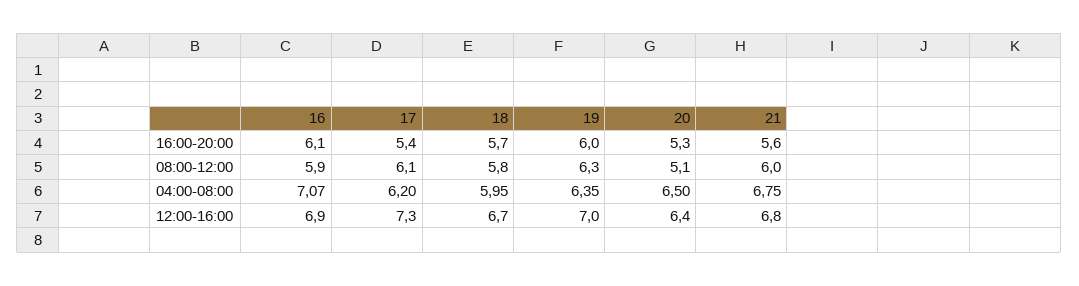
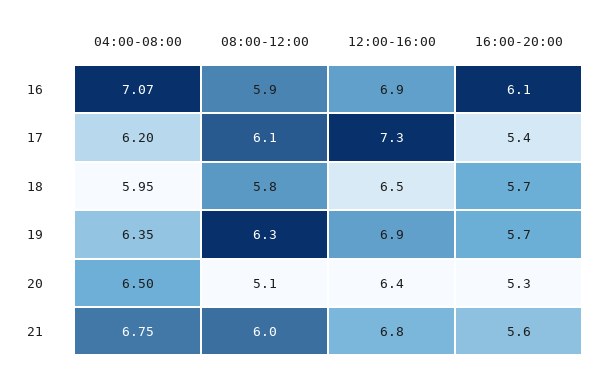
19, 16:00-20:00: 6 -> 5.7
18, 12:00-16:00: 6.7 -> 6.5
19, 12:00-16:00: 7 -> 6.9

